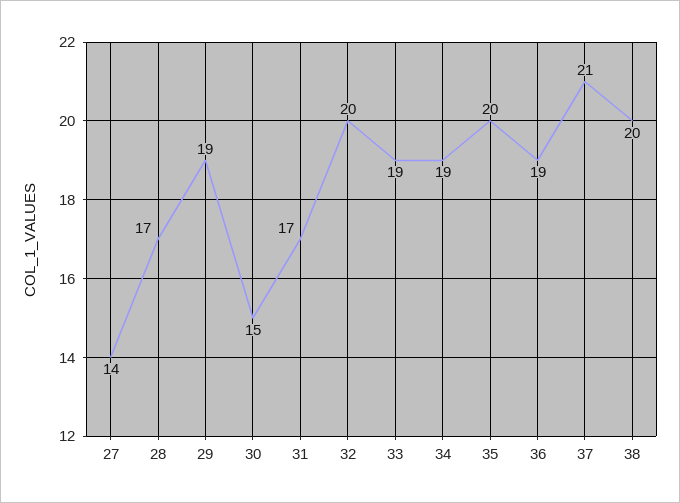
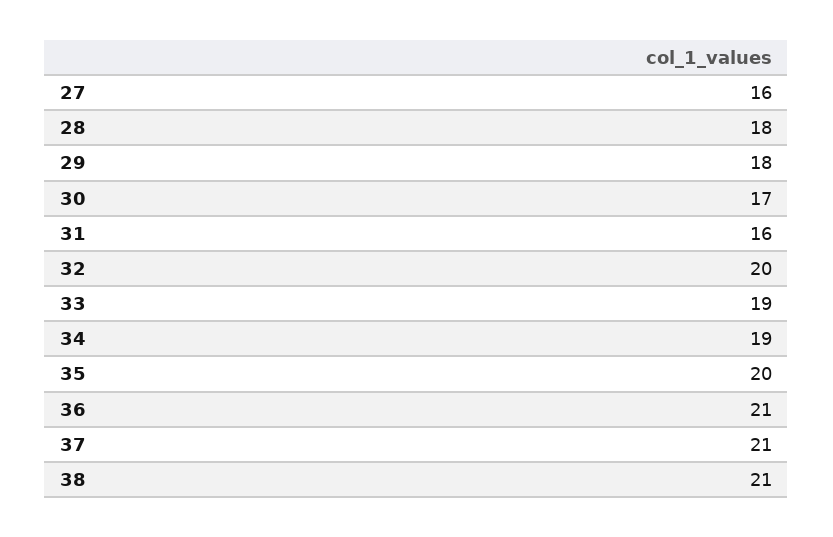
27: 14 -> 16
28: 17 -> 18
29: 19 -> 18
30: 15 -> 17
31: 17 -> 16
36: 19 -> 21
38: 20 -> 21

